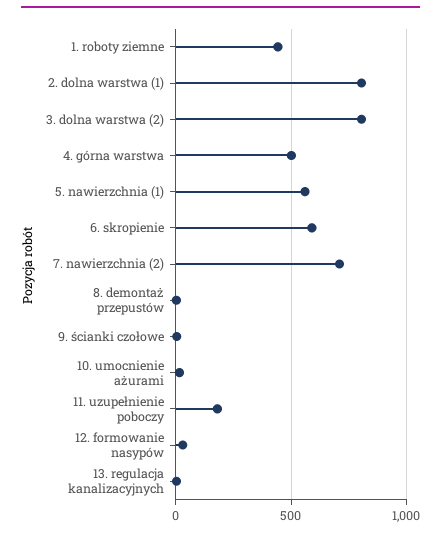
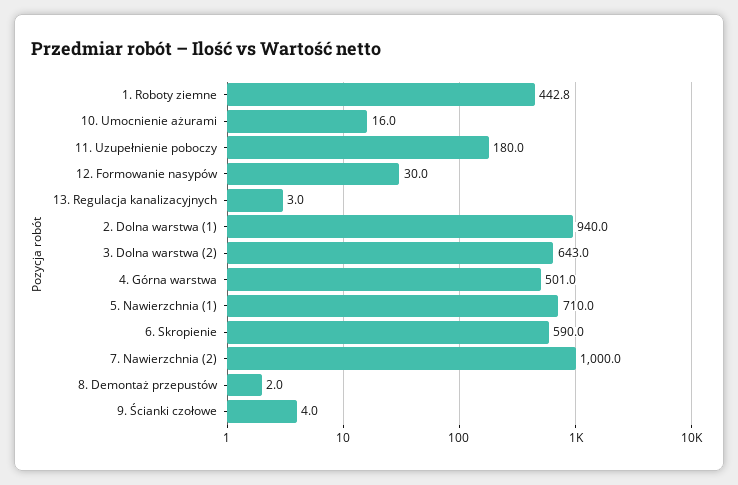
2. dolna warstwa (1): 800 -> 940
3. dolna warstwa (2): 800 -> 643
5. nawierzchnia (1): 550 -> 710
7. nawierzchnia (2): 700 -> 1000

